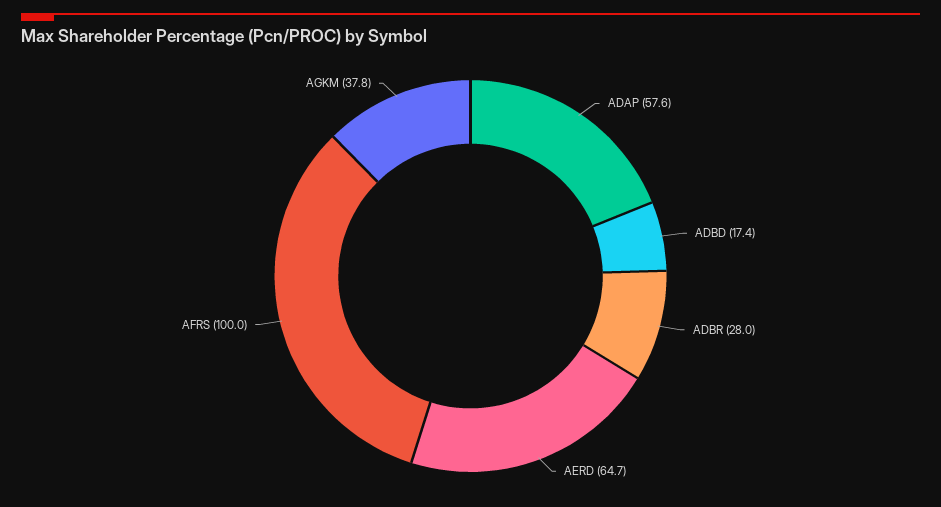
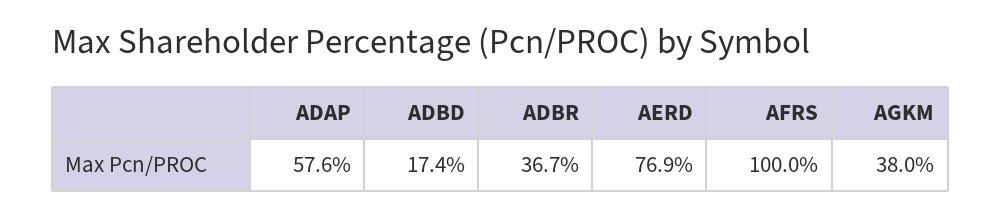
ADBR: 28 -> 36.7
AERD: 64.7 -> 76.9
AGKM: 37.8 -> 38

